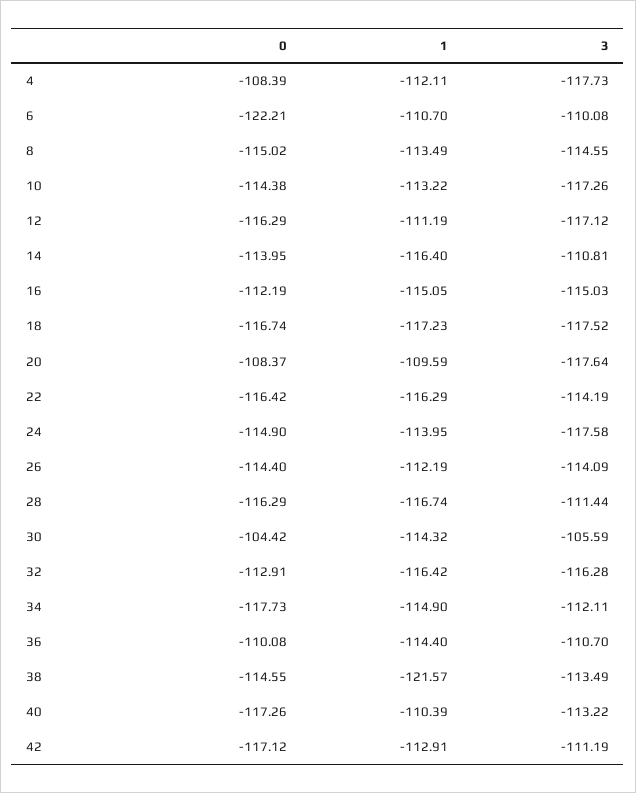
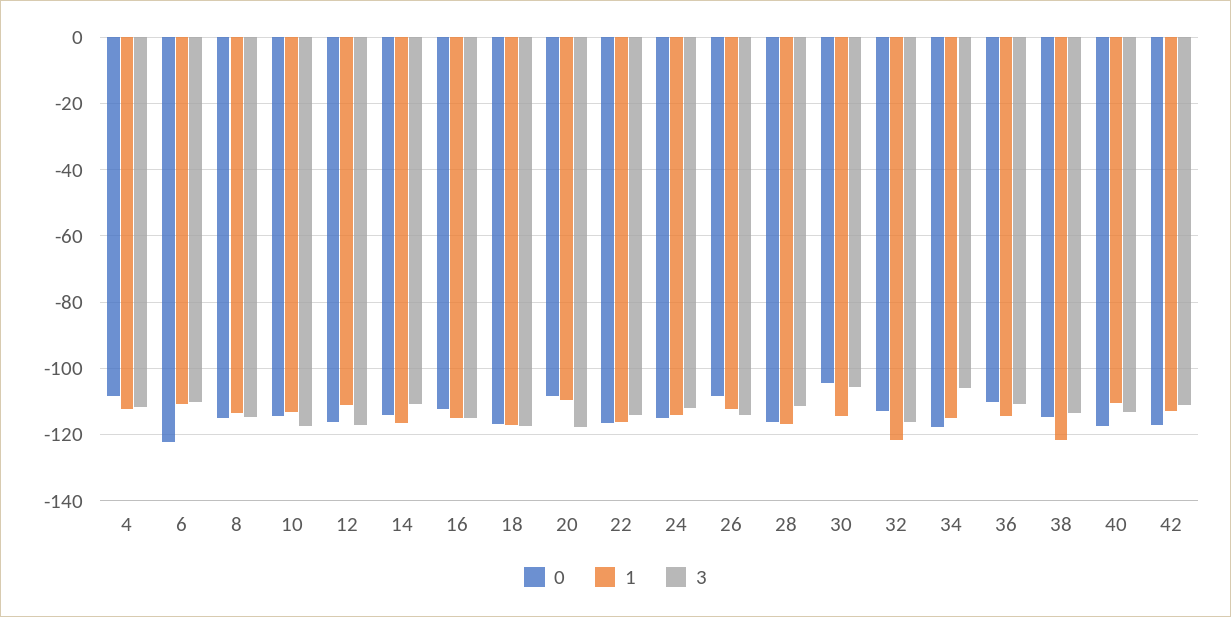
3, 4: -117.73 -> -112
3, 24: -117.58 -> -112
0, 26: -114.4 -> -108
1, 32: -116.42 -> -122
3, 34: -112.11 -> -106

